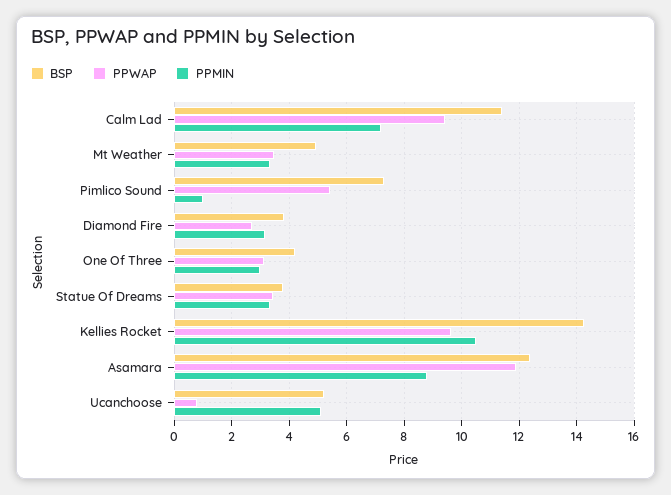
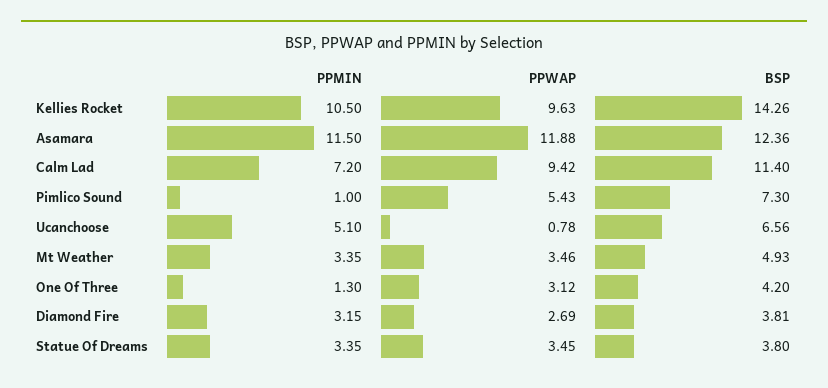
PPMIN, One Of Three: 3 -> 1.3
PPMIN, Asamara: 8.75 -> 11.5
BSP, Ucanchoose: 5.25 -> 6.56

